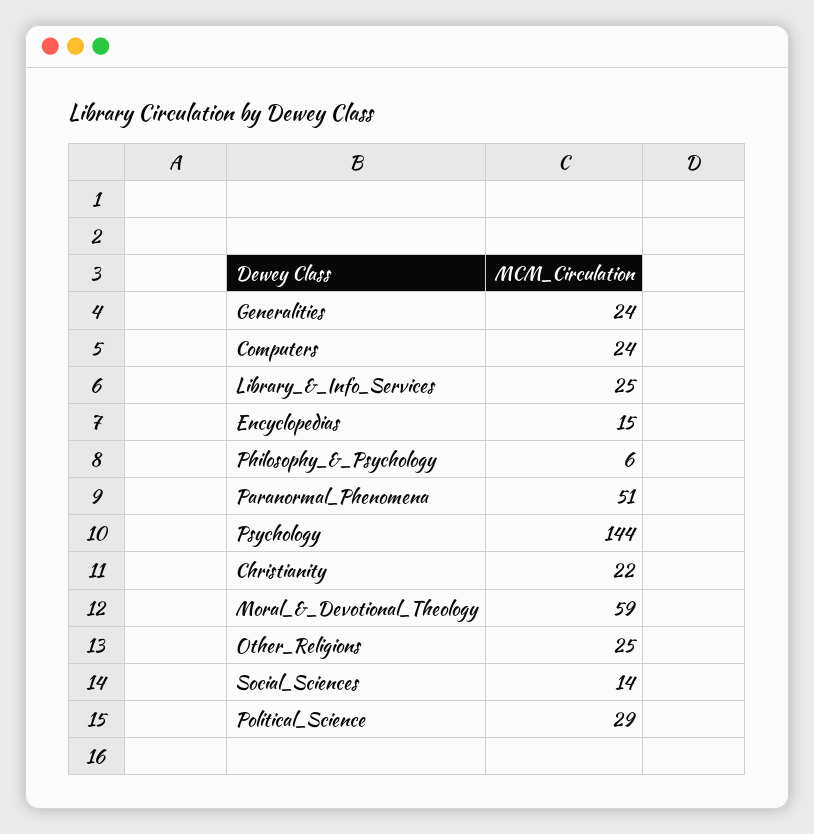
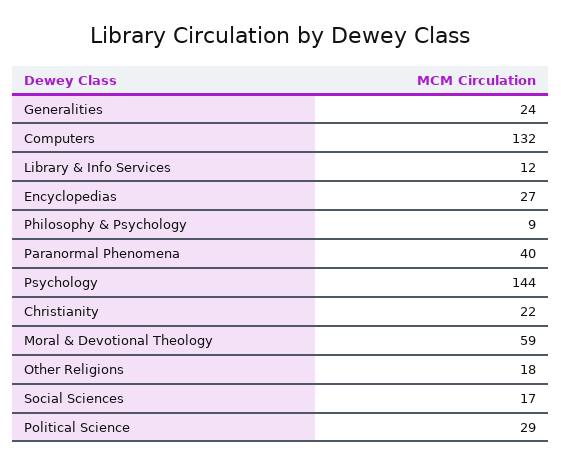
Computers: 24 -> 132
Library_&_Info_Services: 25 -> 12
Encyclopedias: 15 -> 27
Philosophy_&_Psychology: 6 -> 9
Paranormal_Phenomena: 51 -> 40
Other_Religions: 25 -> 18
Social_Sciences: 14 -> 17

